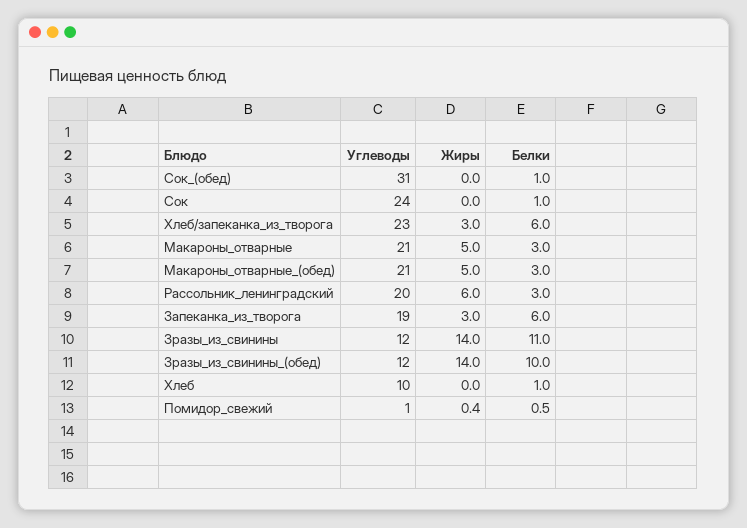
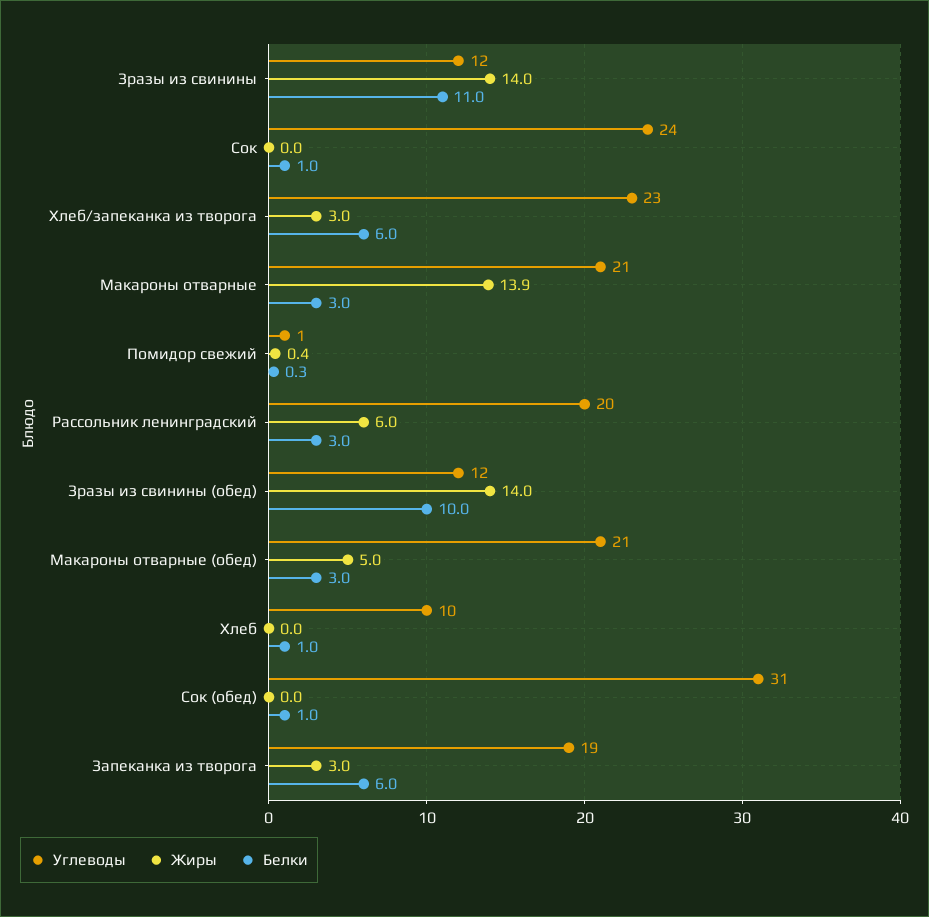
Жиры, Макароны_отварные: 5 -> 13.9
Белки, Помидор_свежий: 0.5 -> 0.3

